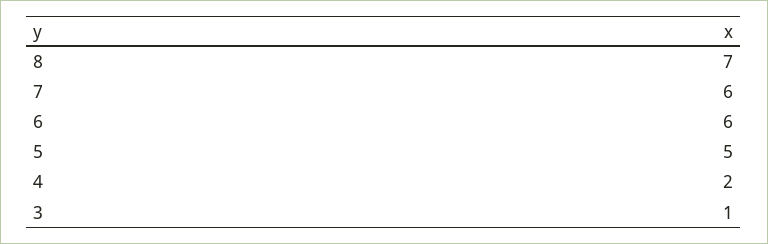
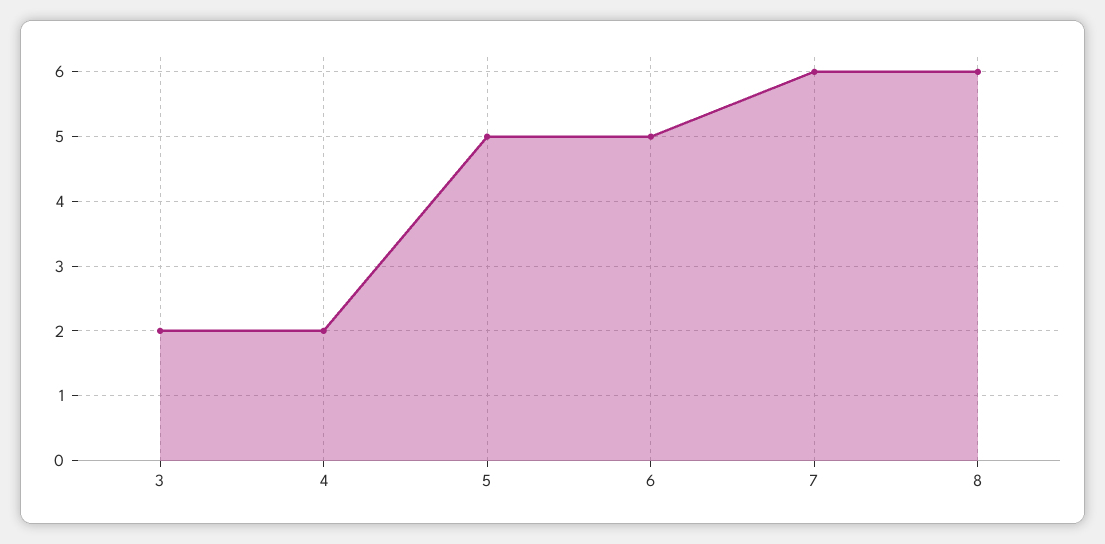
8: 7 -> 6
6: 6 -> 5
3: 1 -> 2

